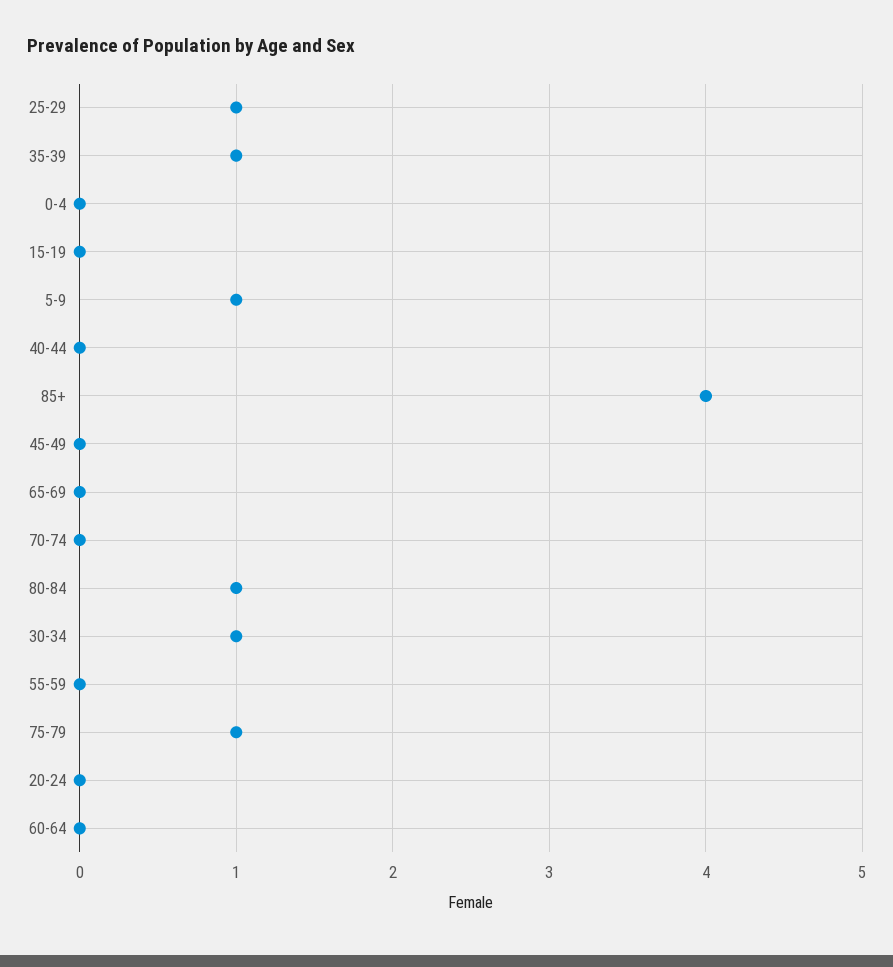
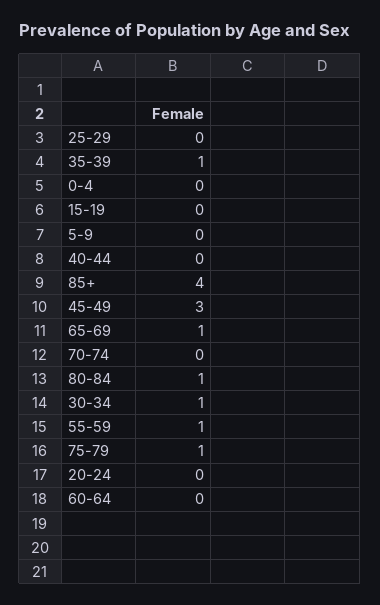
25-29: 1 -> 0
5-9: 1 -> 0
45-49: 0 -> 3
65-69: 0 -> 1
55-59: 0 -> 1

